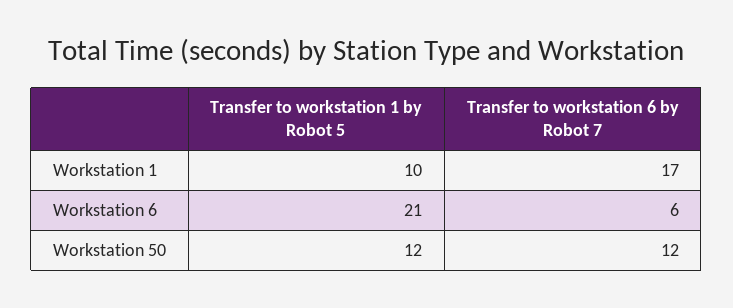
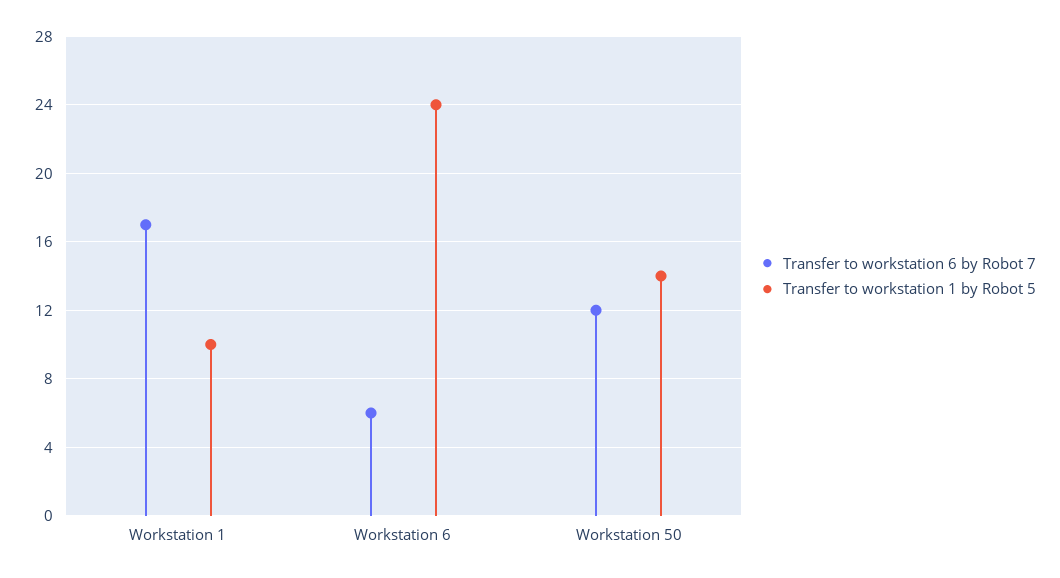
Transfer to workstation 1 by Robot 5, Workstation 6: 21 -> 24
Transfer to workstation 1 by Robot 5, Workstation 50: 12 -> 14

